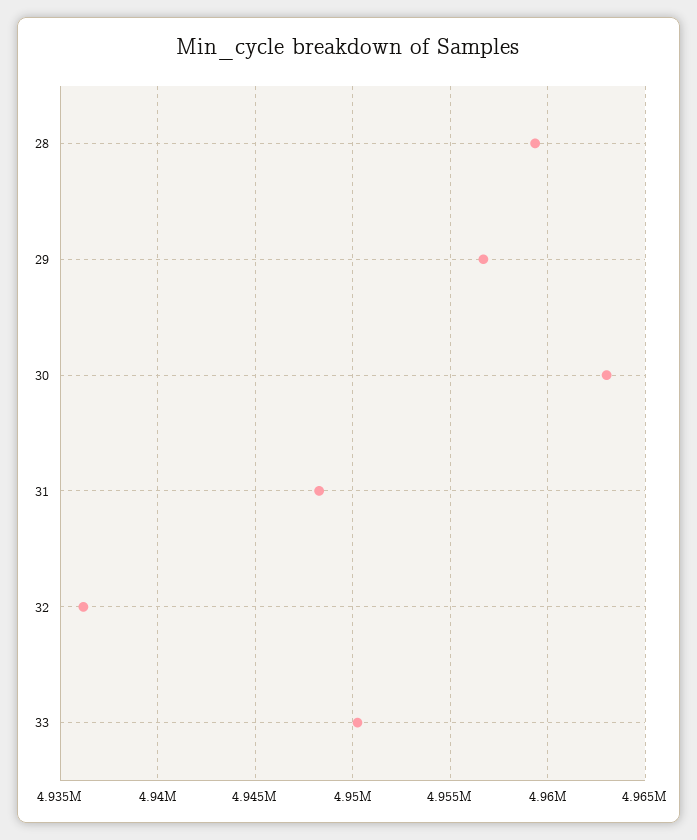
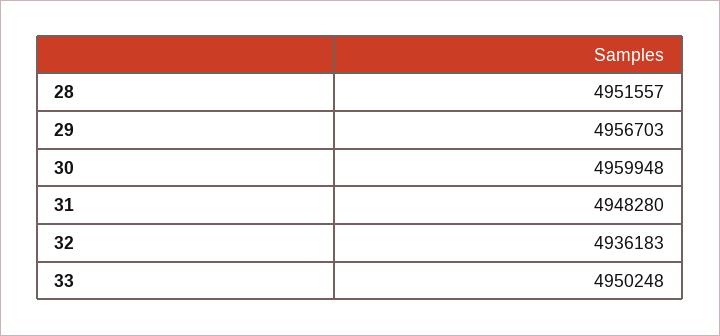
28: 4959500 -> 4951557
30: 4963000 -> 4959948

